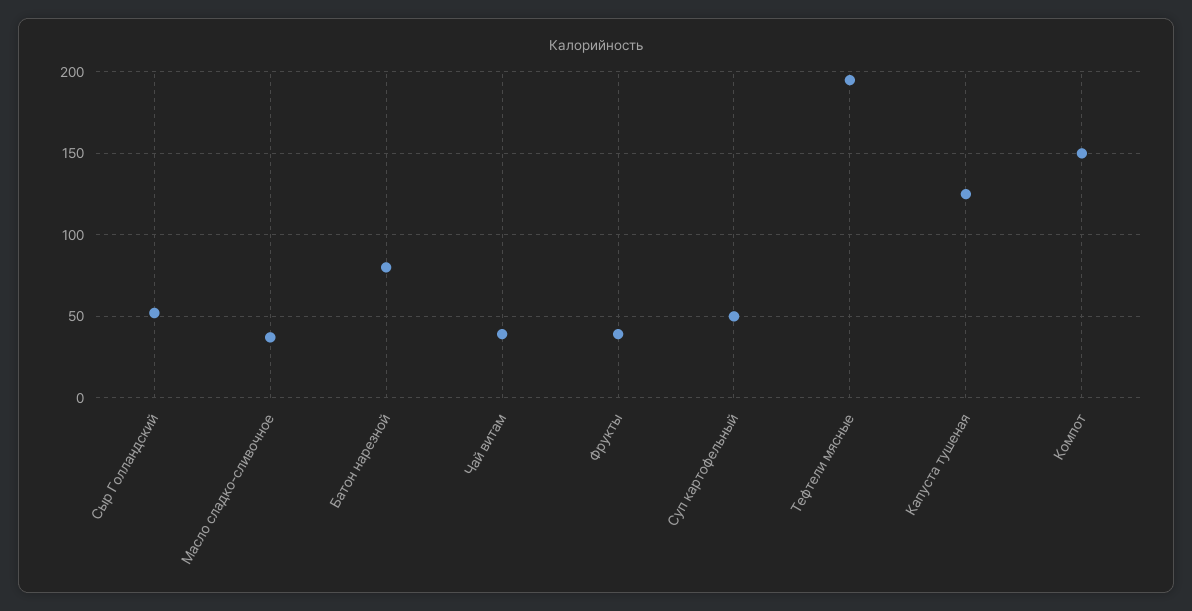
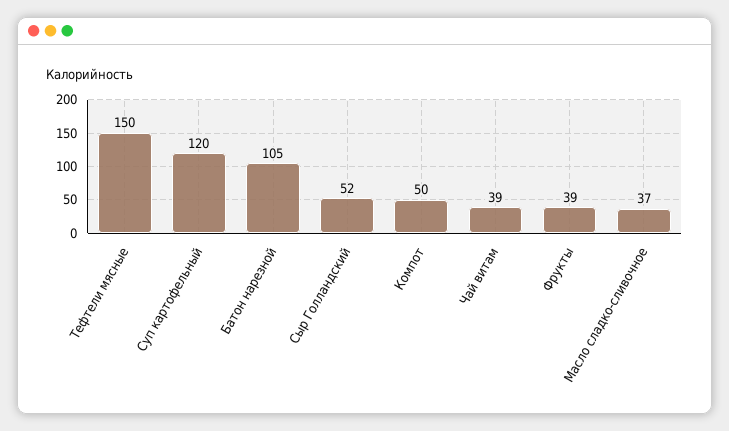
Батон нарезной: 80 -> 105
Суп картофельный: 50 -> 120
Тефтели мясные: 195 -> 150
Капуста тушеная: 125 -> none
Компот: 150 -> 50

